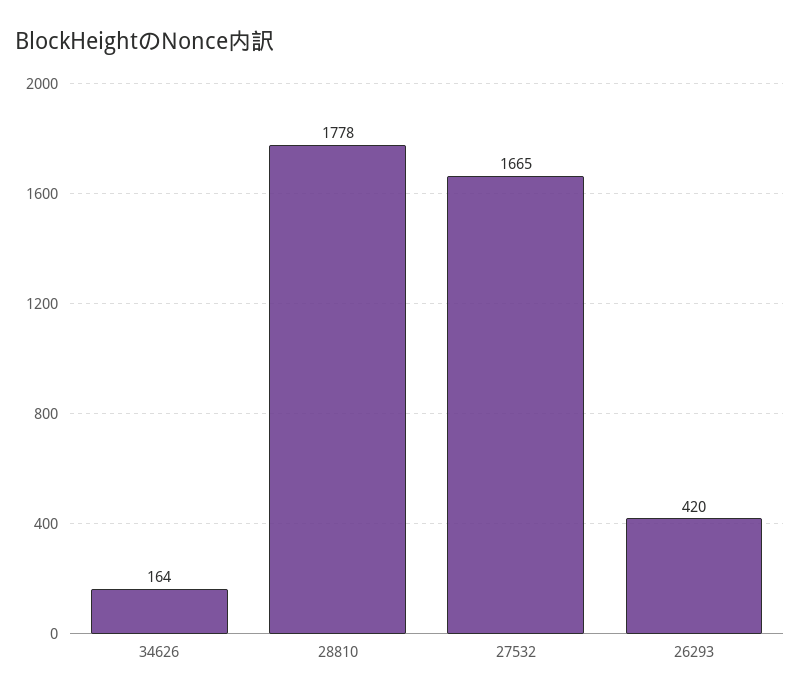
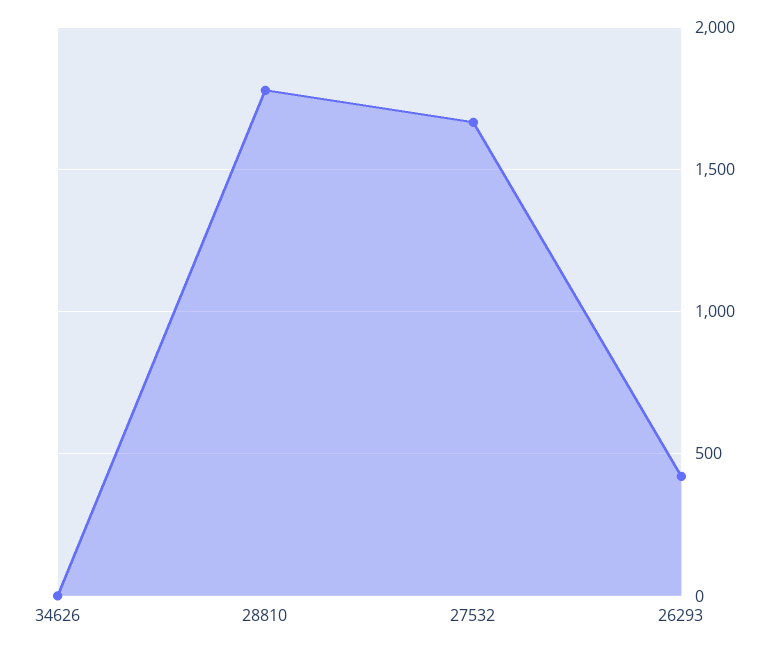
34626: 164 -> 0

